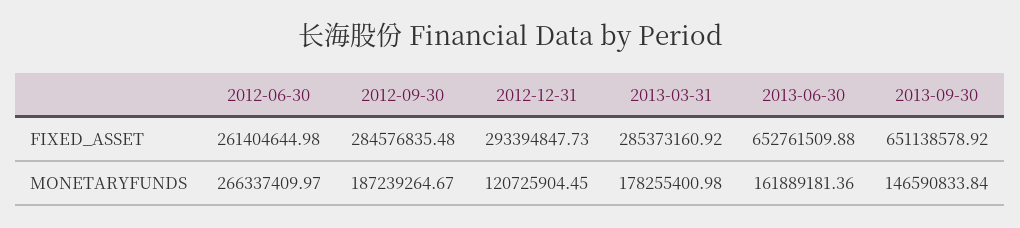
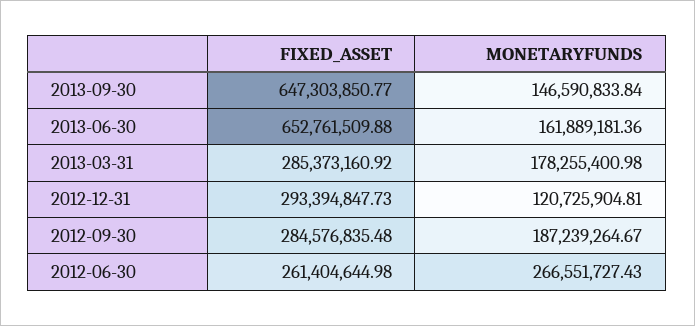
2013-09-30, FIXED_ASSET: 651138578.92 -> 647303850.77
2012-06-30, MONETARYFUNDS: 266337409.97 -> 266551727.43
2012-12-31, MONETARYFUNDS: 120725904.45 -> 120725904.81

